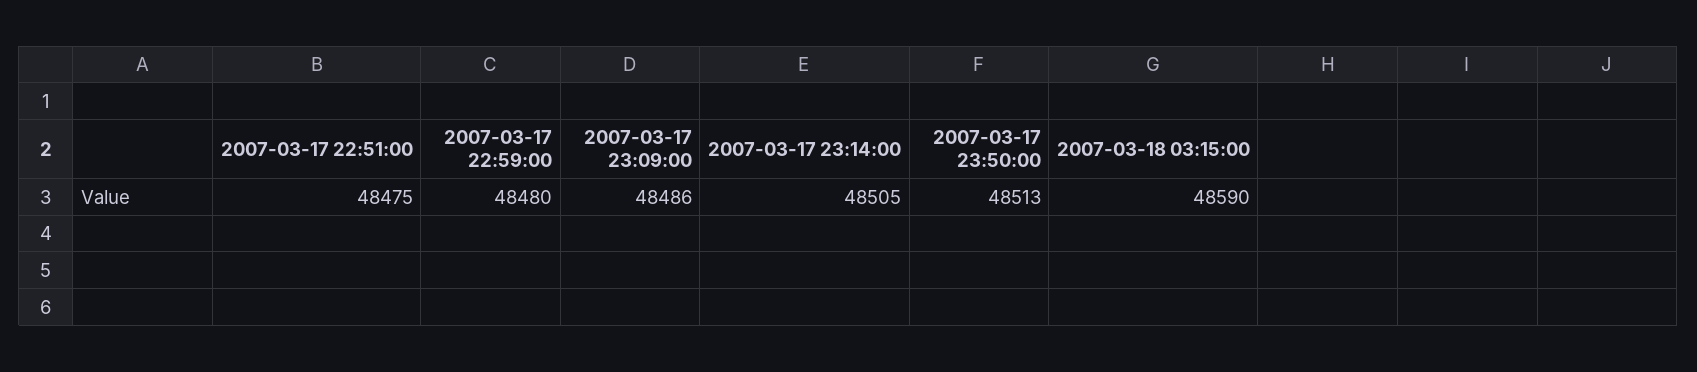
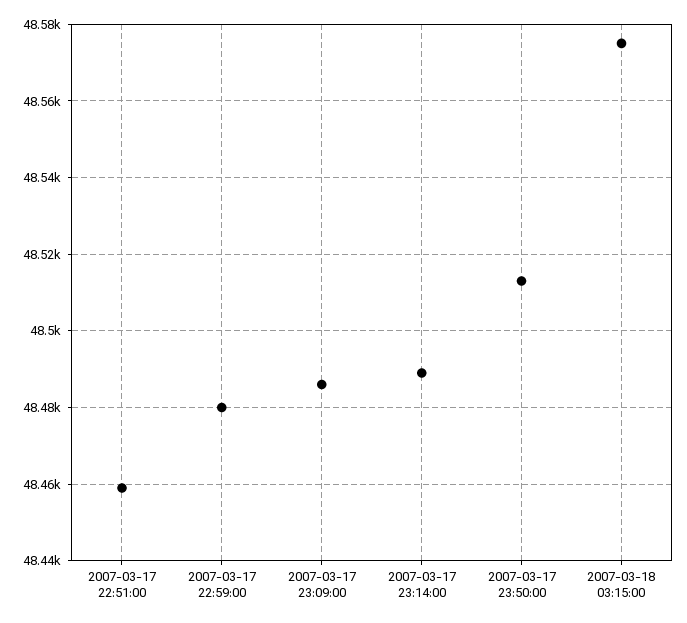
2007-03-17 22:51:00: 48475 -> 48460
2007-03-17 23:14:00: 48505 -> 48490
2007-03-18 03:15:00: 48590 -> 48575

